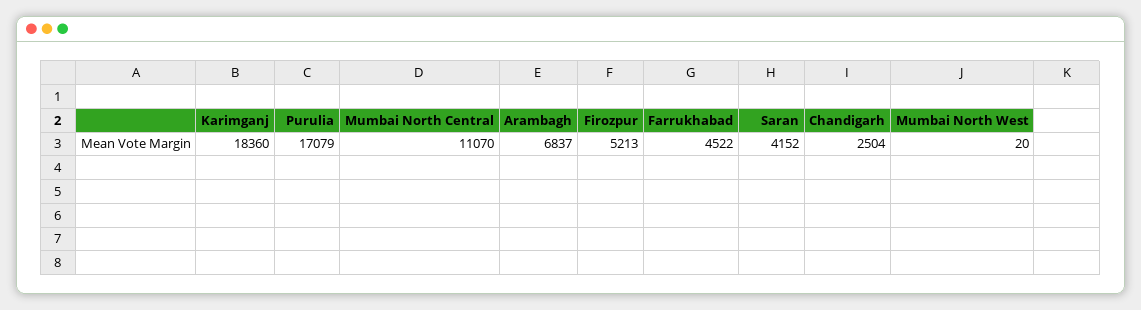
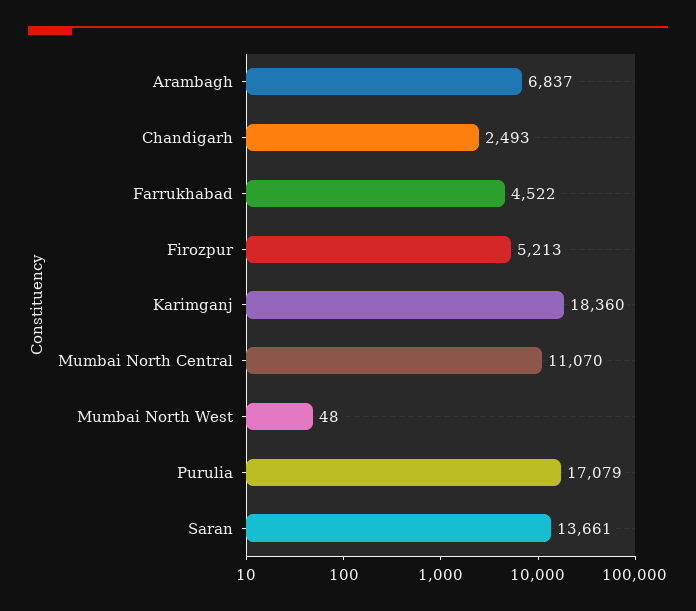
Saran: 4152 -> 13661
Chandigarh: 2504 -> 2493
Mumbai North West: 20 -> 48

